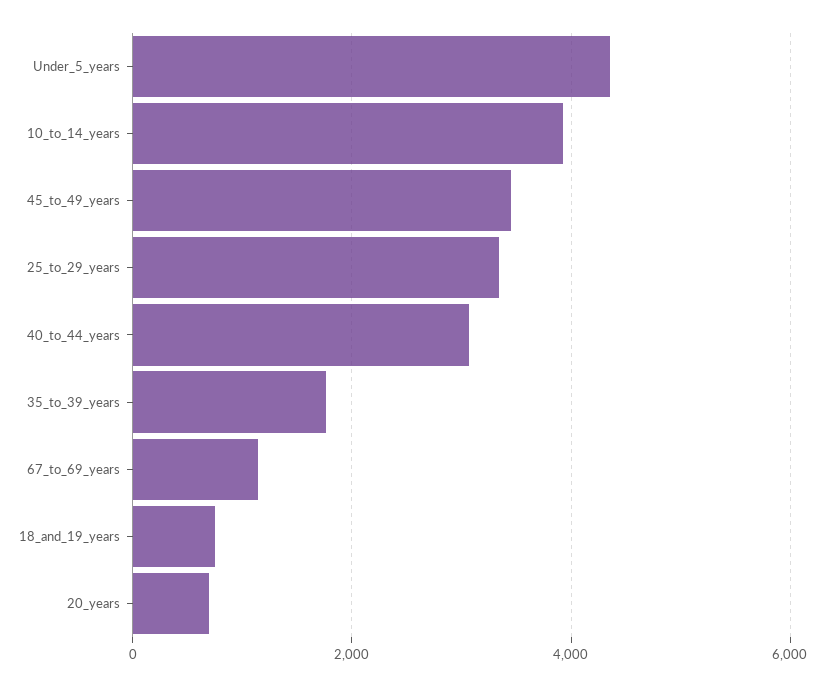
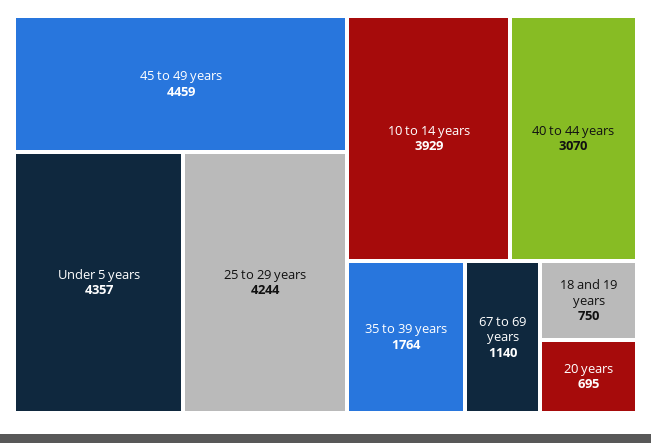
45_to_49_years: 3400 -> 4459
25_to_29_years: 3400 -> 4244

